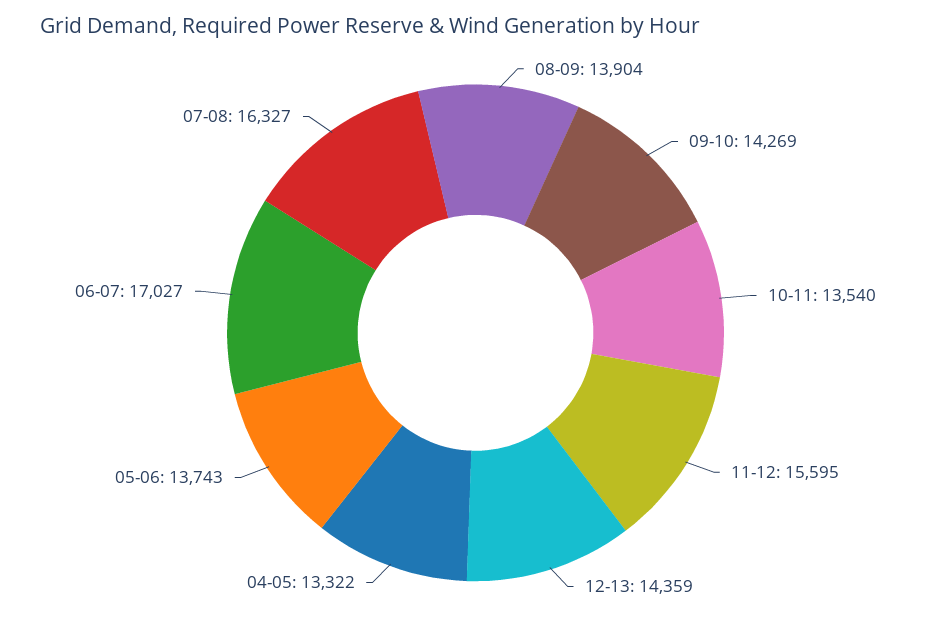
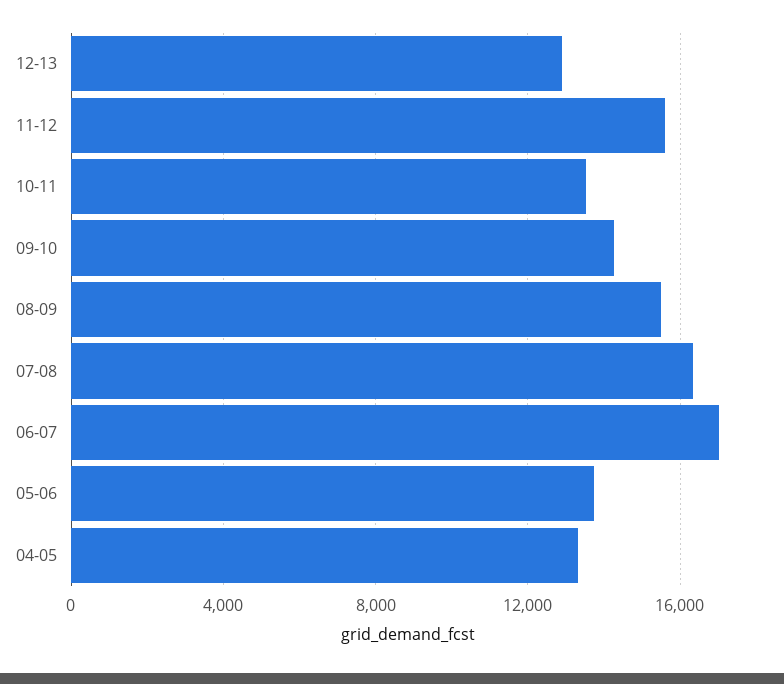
08-09: 13904 -> 15500
12-13: 14359 -> 13000

